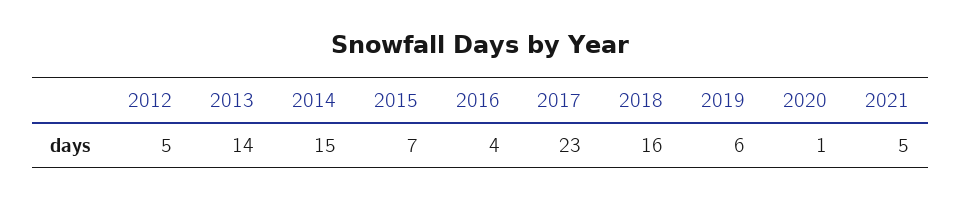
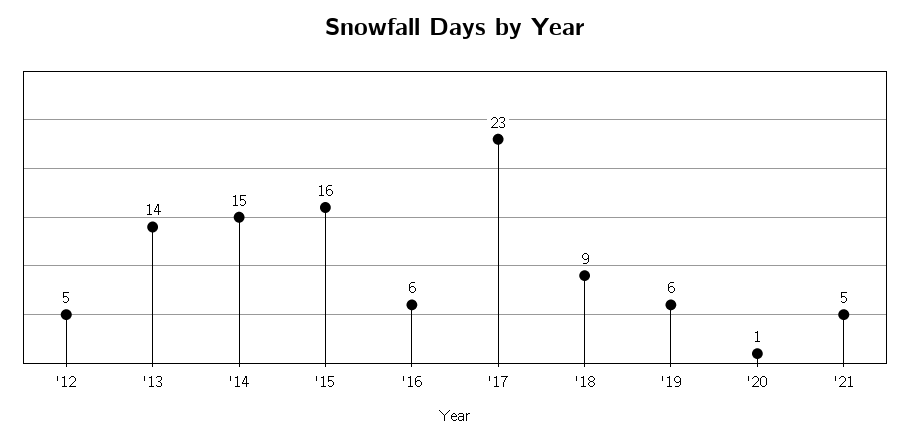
2015: 7 -> 16
2016: 4 -> 6
2018: 16 -> 9

